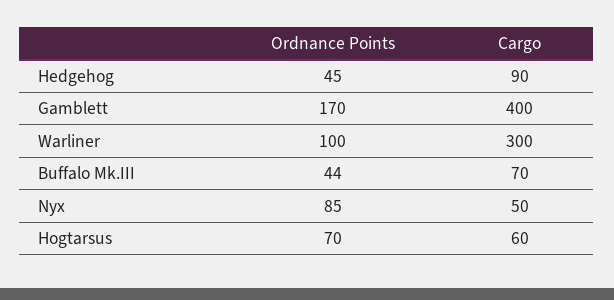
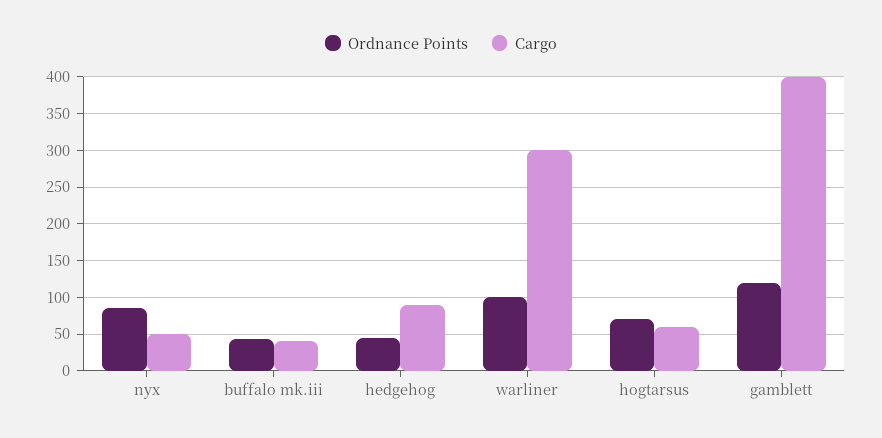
Ordnance Points, Gamblett: 170 -> 120
Cargo, Buffalo Mk.III: 70 -> 40

